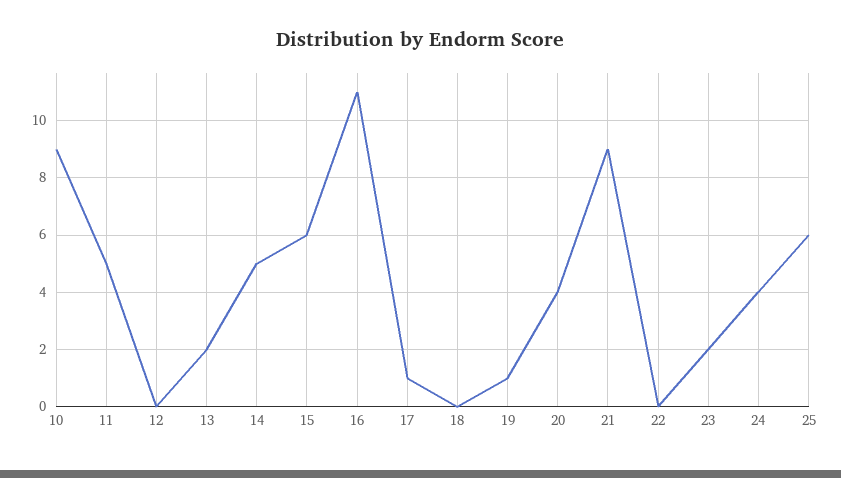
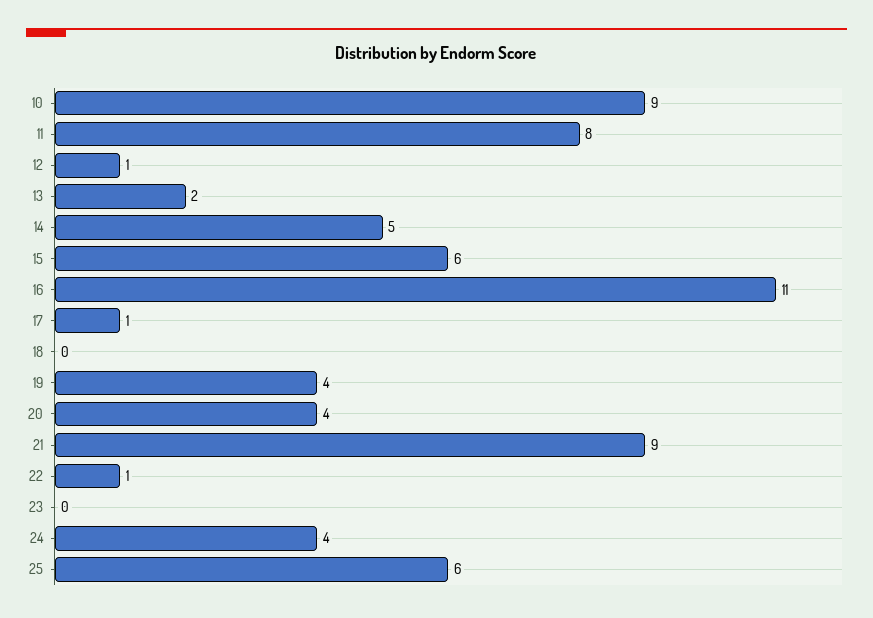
11: 5 -> 8
12: 0 -> 1
19: 1 -> 4
22: 0 -> 1
23: 2 -> 0

